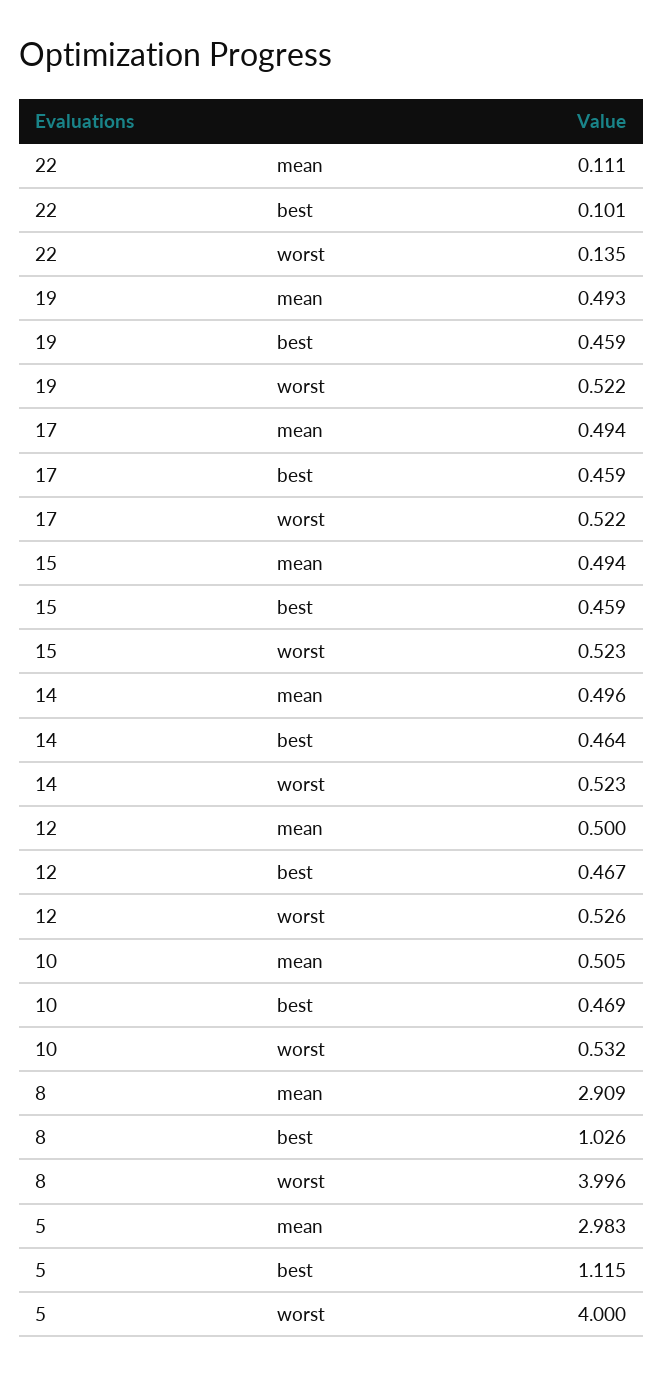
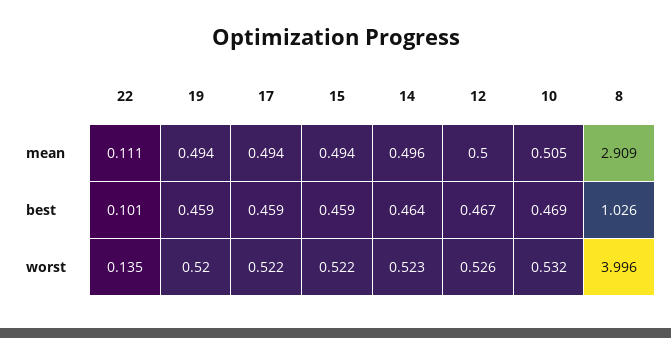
19, mean: 0.493 -> 0.494
19, worst: 0.522 -> 0.52
15, worst: 0.523 -> 0.522
5, mean: 2.983 -> none
5, best: 1.115 -> none
5, worst: 4 -> none

